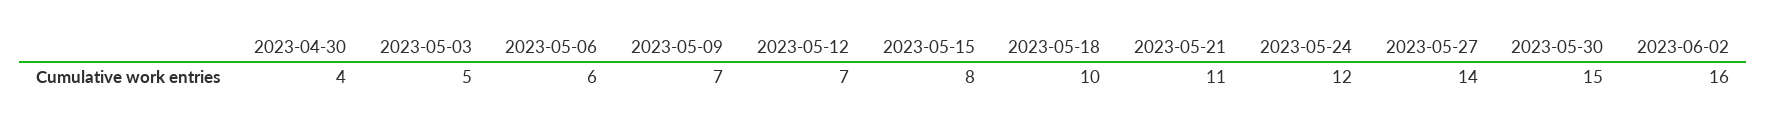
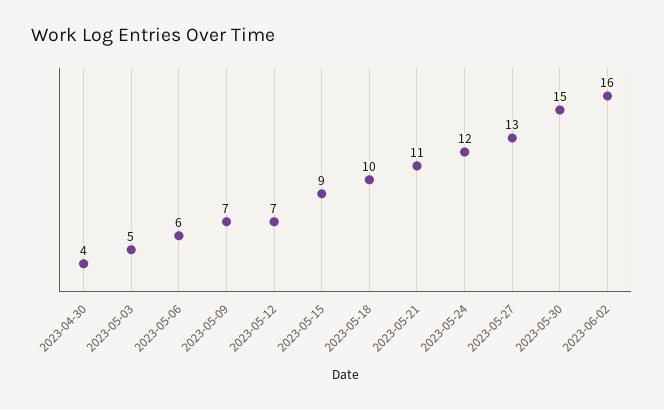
2023-05-15: 8 -> 9
2023-05-27: 14 -> 13

